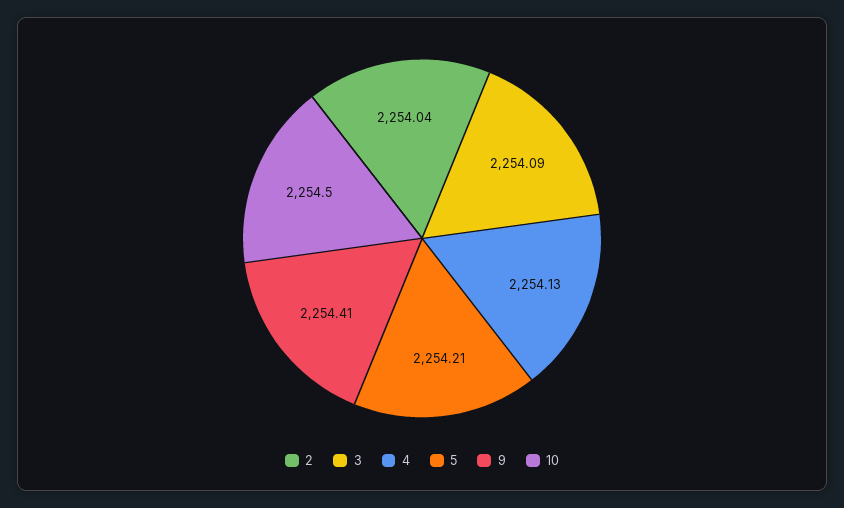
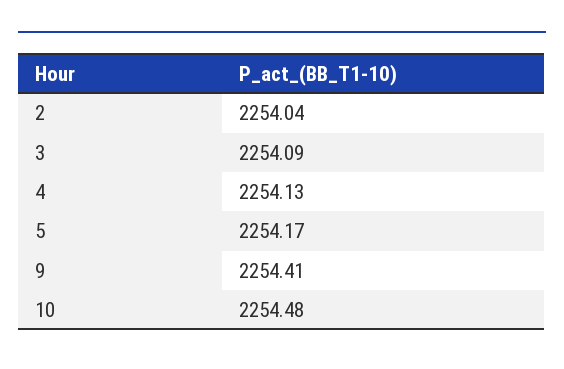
5: 2254.21 -> 2254.17
10: 2254.5 -> 2254.48

